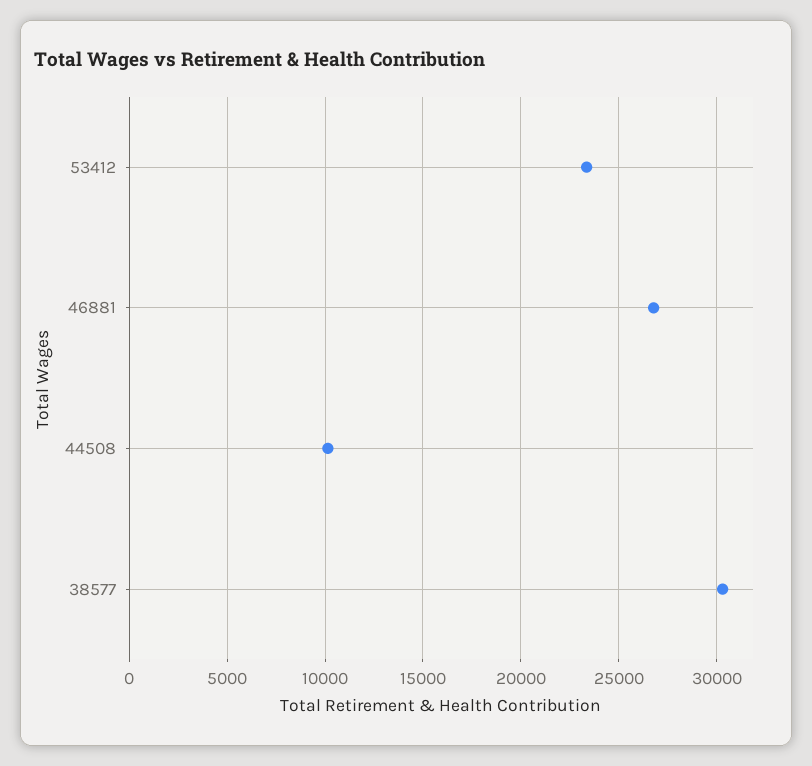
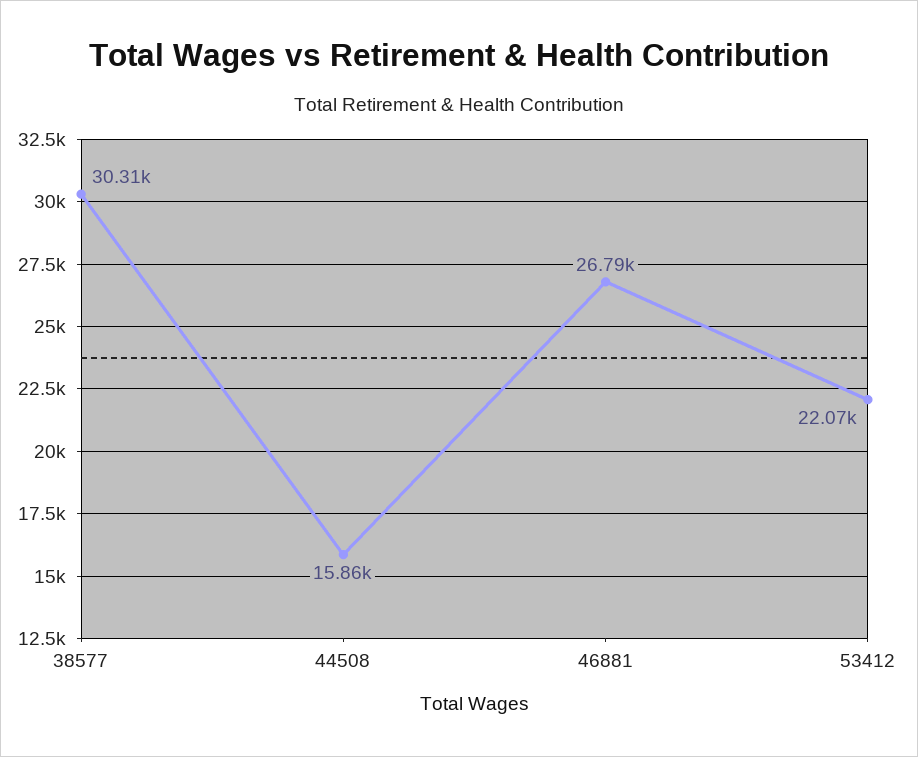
53412: 23500 -> 22070
44508: 10000 -> 15860

